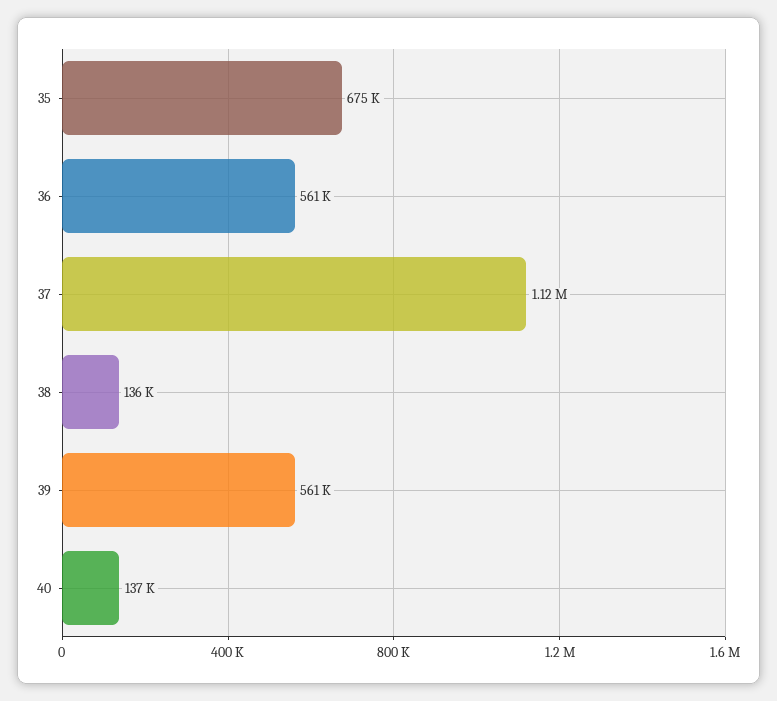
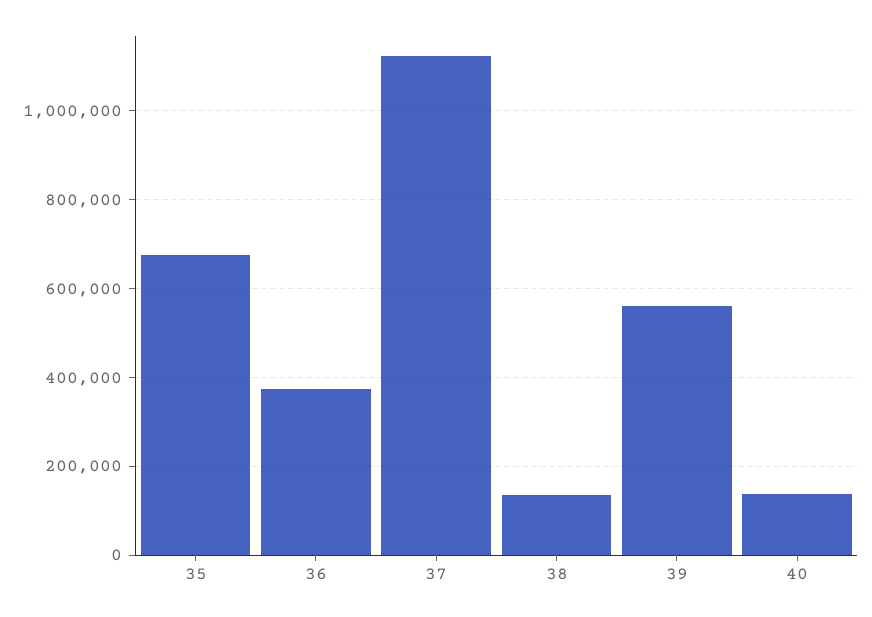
36: 561000 -> 380000

